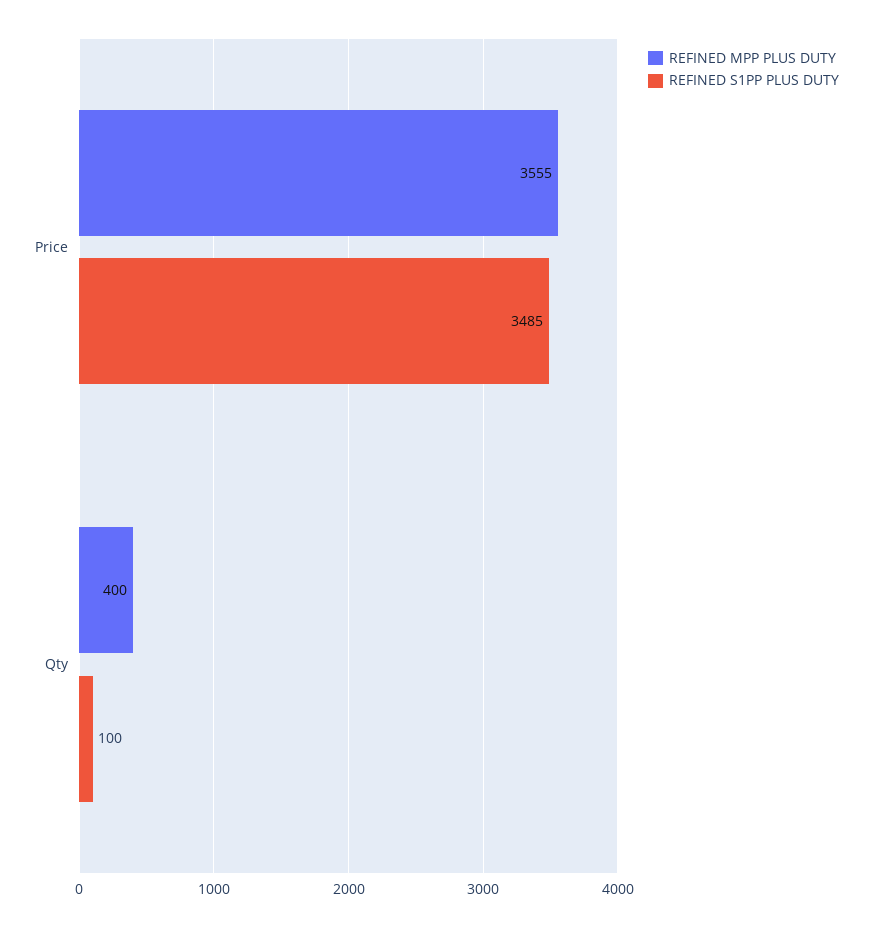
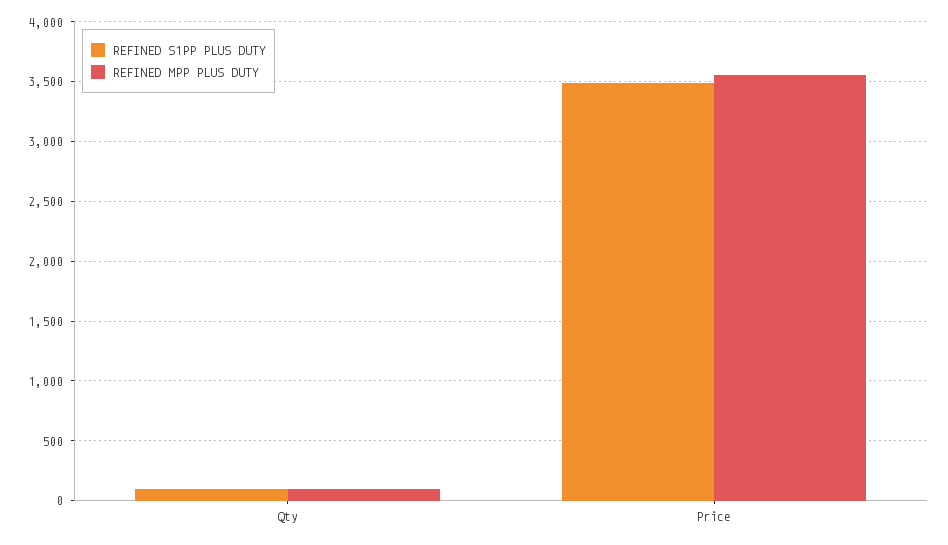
REFINED MPP PLUS DUTY, Qty: 400 -> 100

